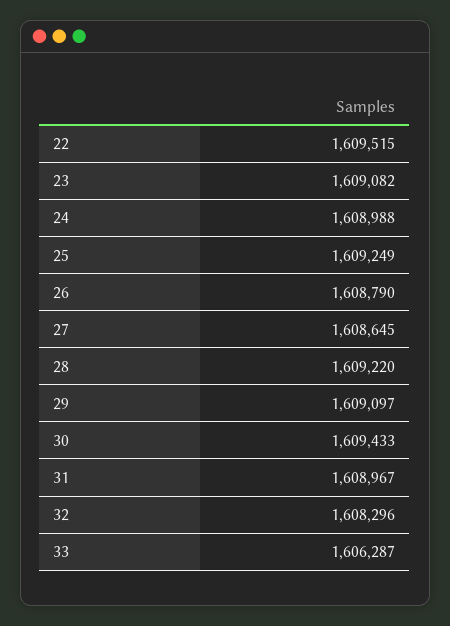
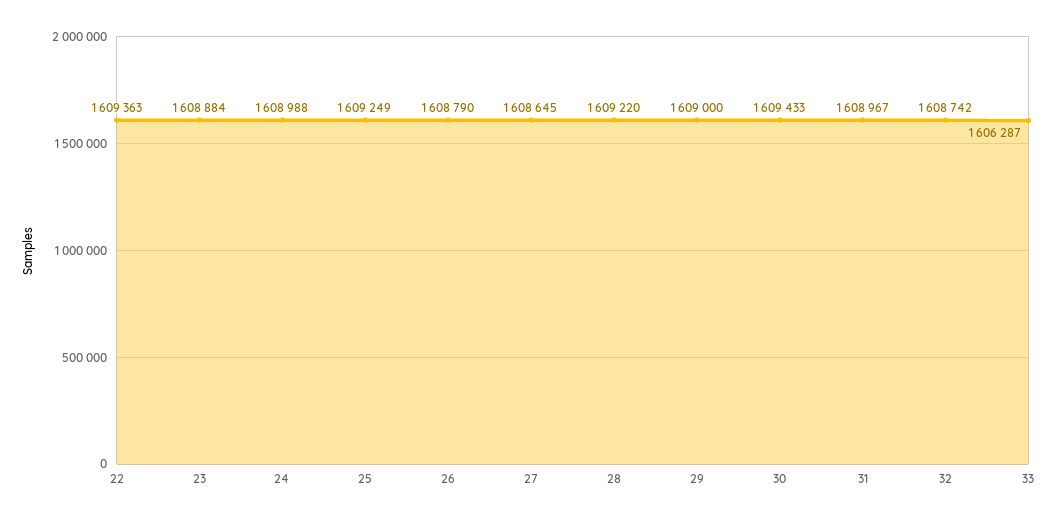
22: 1609515 -> 1609363
23: 1609082 -> 1608884
29: 1609097 -> 1609000
32: 1608296 -> 1608742

